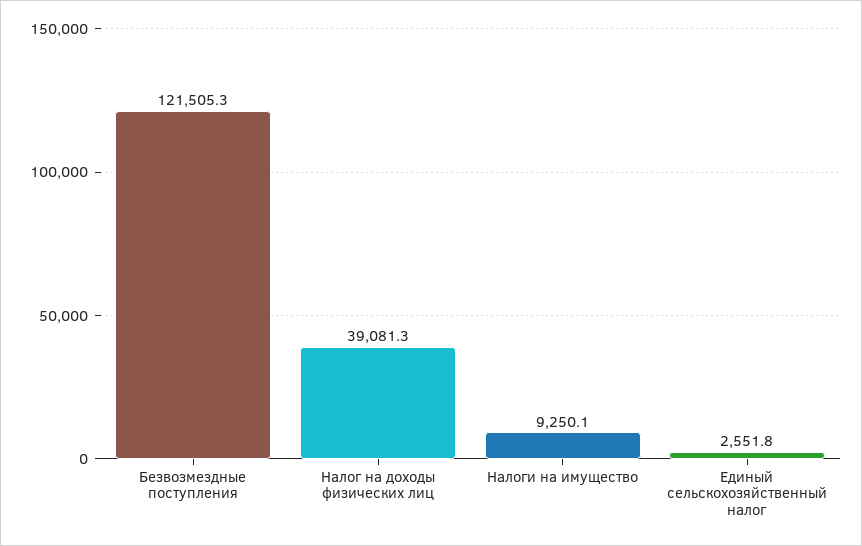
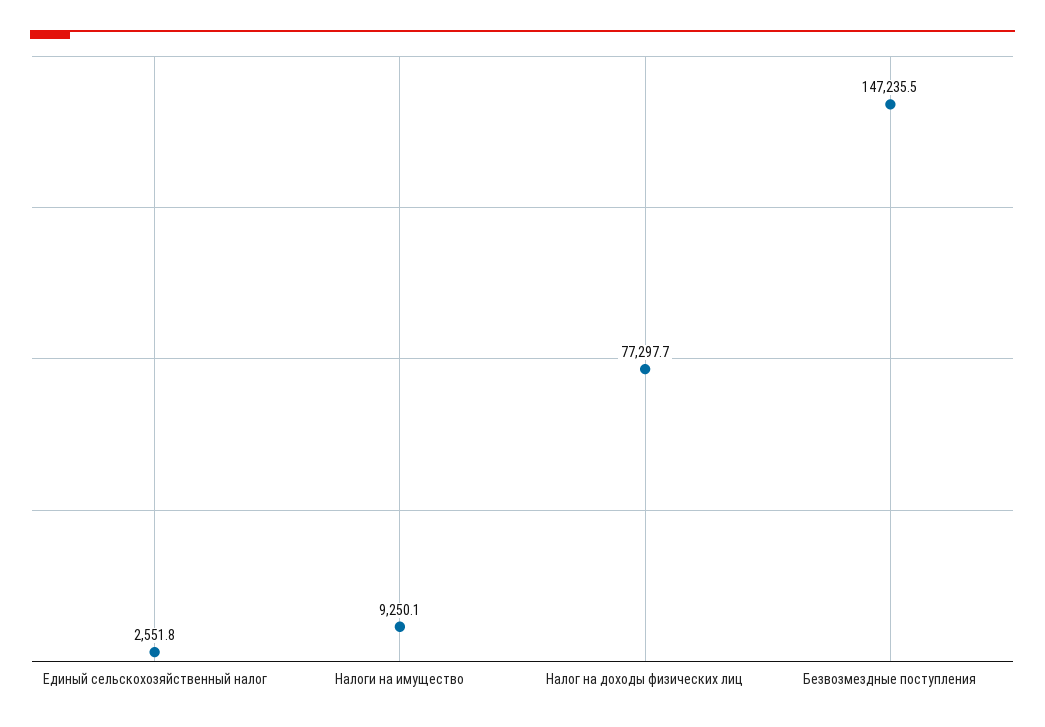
Безвозмездные поступления: 121505.3 -> 147235.5
Налог на доходы физических лиц: 39081.3 -> 77297.7

